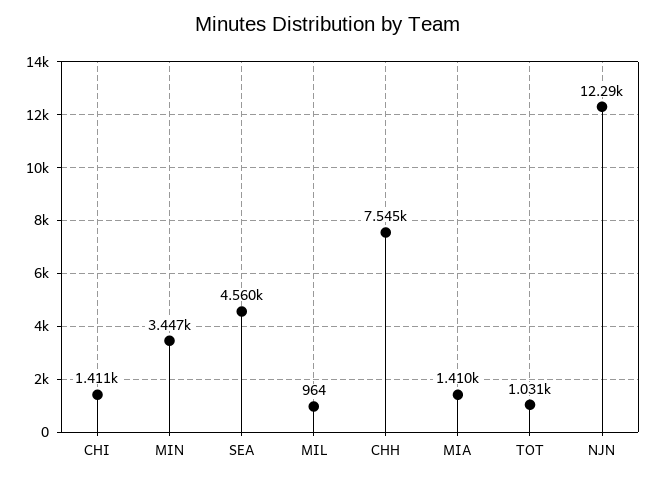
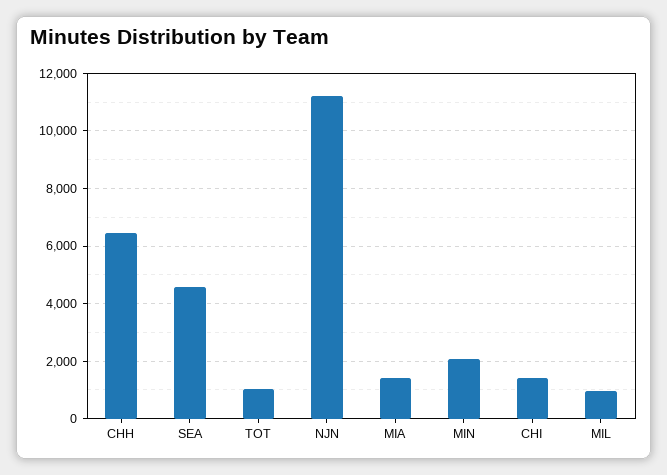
MIN: 3447 -> 2000
CHH: 7545 -> 6500
NJN: 12290 -> 11250

